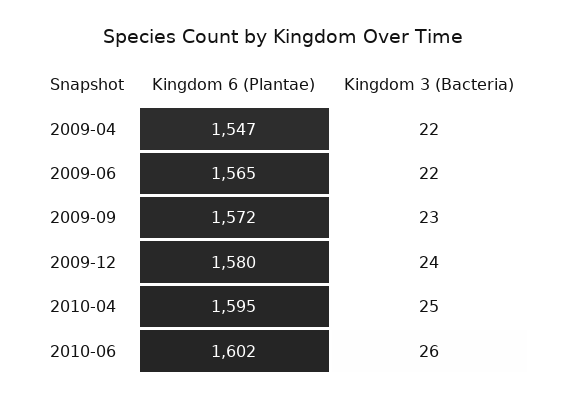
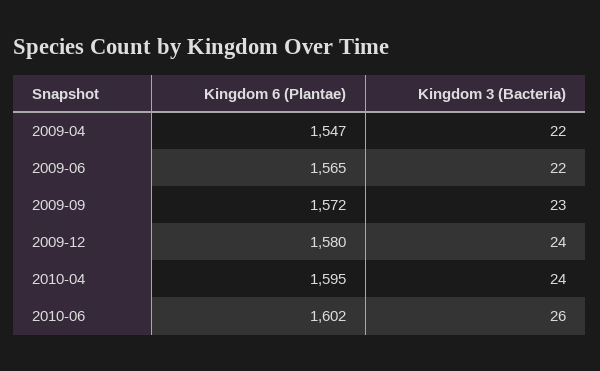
Kingdom 3 (Bacteria), 2010-04: 25 -> 24

